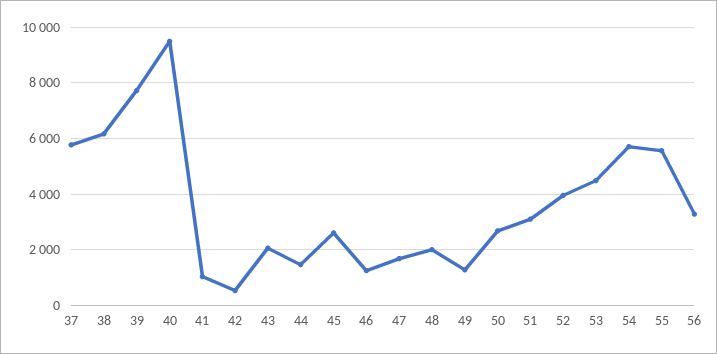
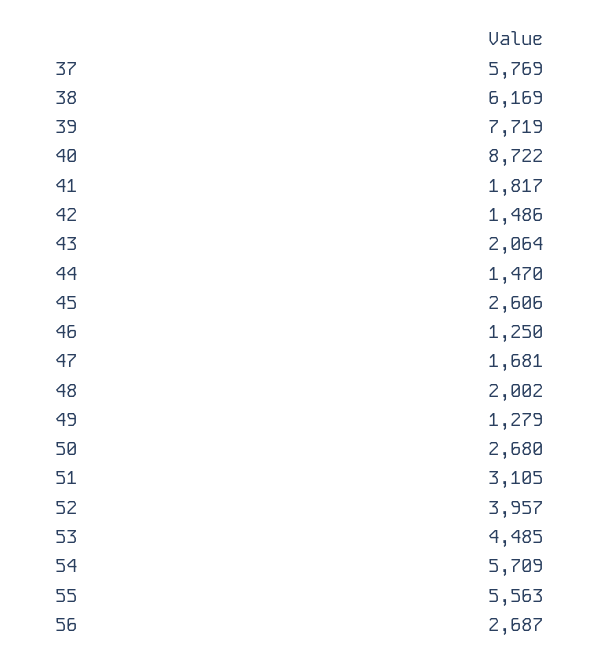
40: 9500 -> 8722
41: 1000 -> 1817
42: 500 -> 1486
56: 3250 -> 2687

